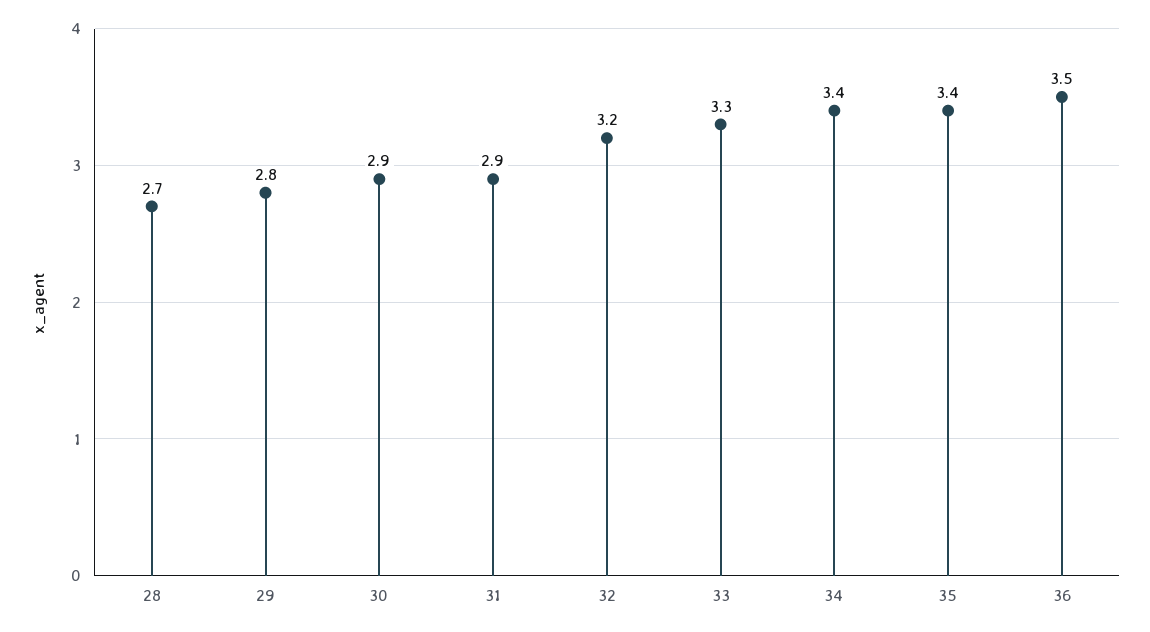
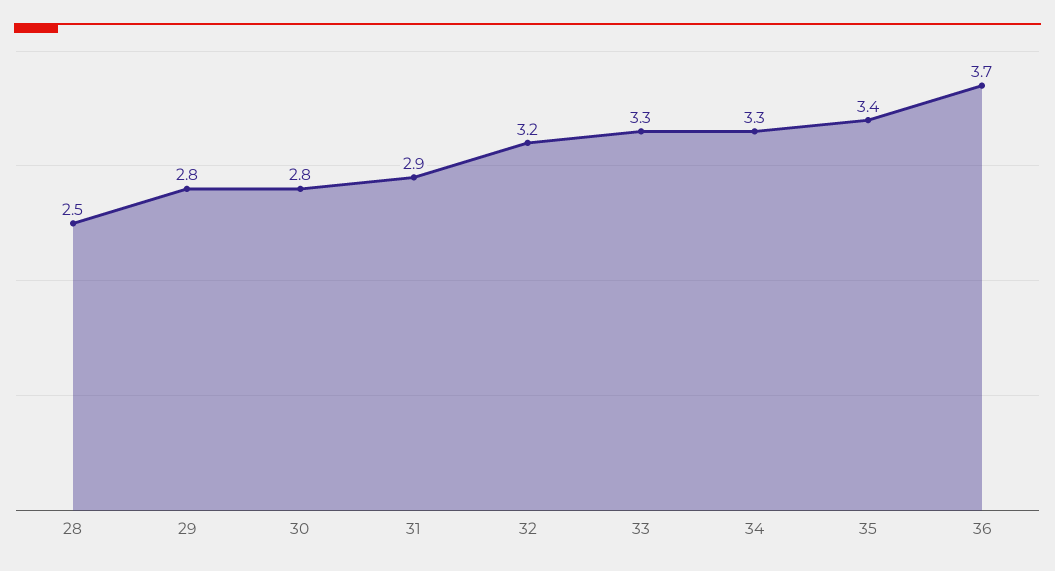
28: 2.7 -> 2.5
30: 2.9 -> 2.8
34: 3.4 -> 3.3
36: 3.5 -> 3.7

